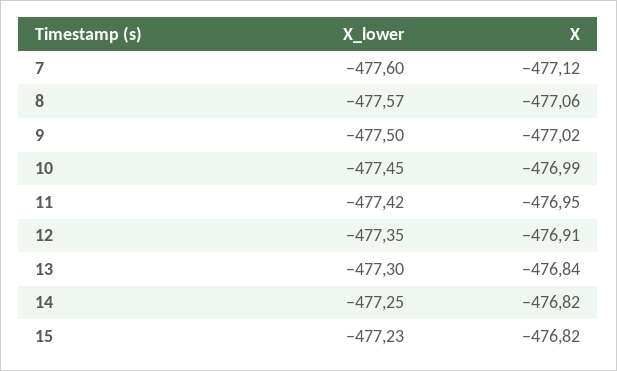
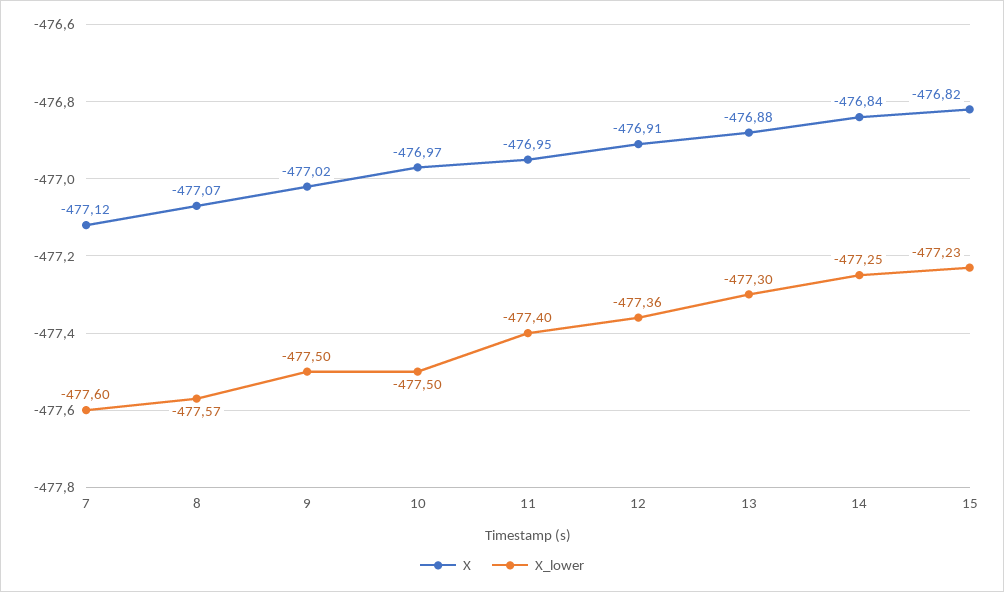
X, 8: -477.06 -> -477.07
X_lower, 10: -477.45 -> -477.5
X, 10: -476.99 -> -476.97
X_lower, 11: -477.42 -> -477.4
X_lower, 12: -477.35 -> -477.36
X, 13: -476.84 -> -476.88
X, 14: -476.82 -> -476.84

